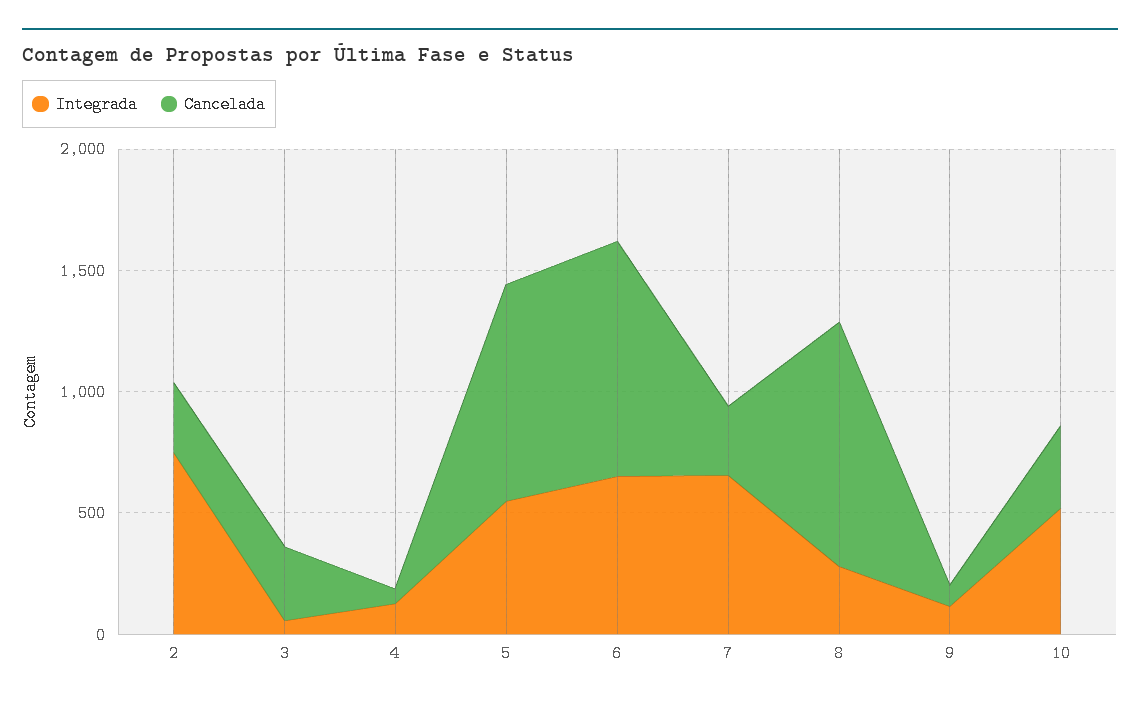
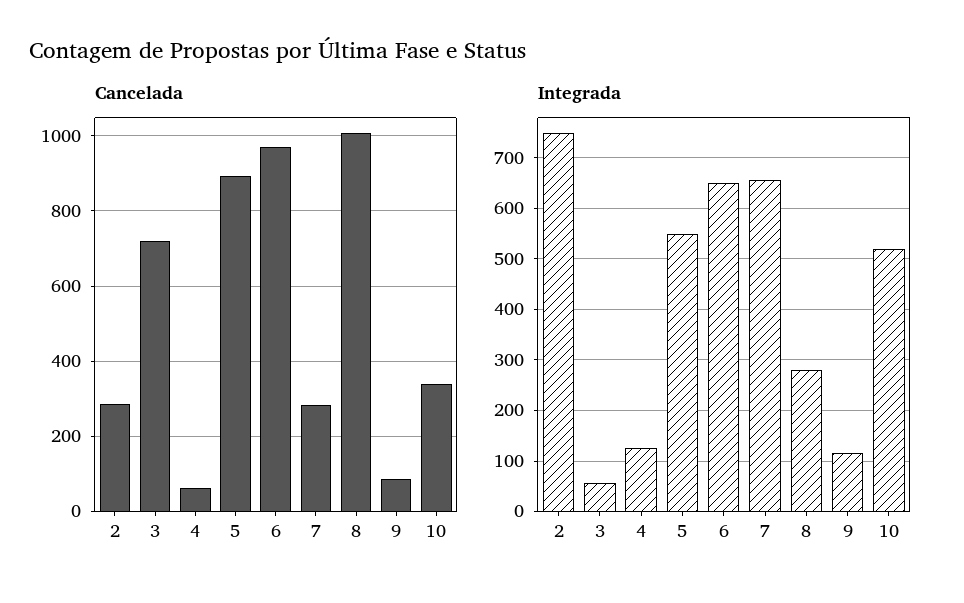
Cancelada, 3: 300 -> 720

